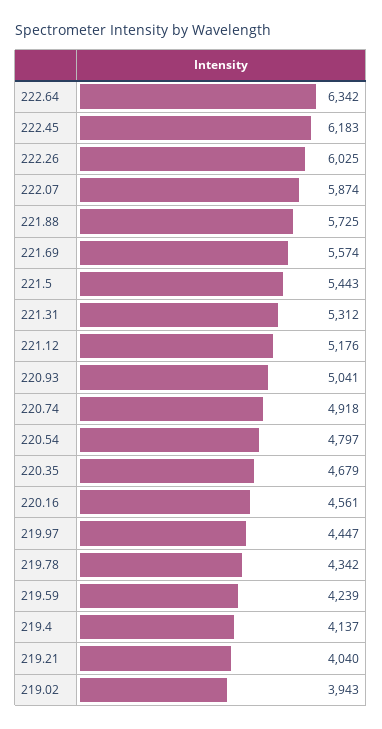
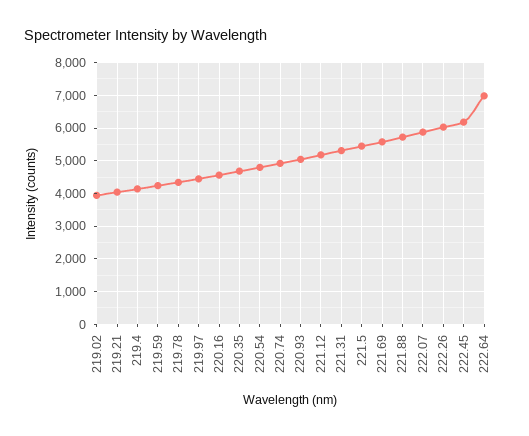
222.64: 6342 -> 7000

